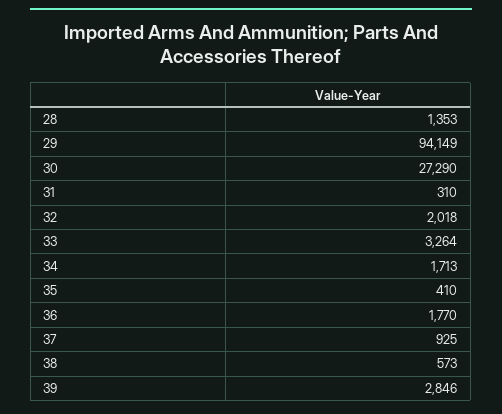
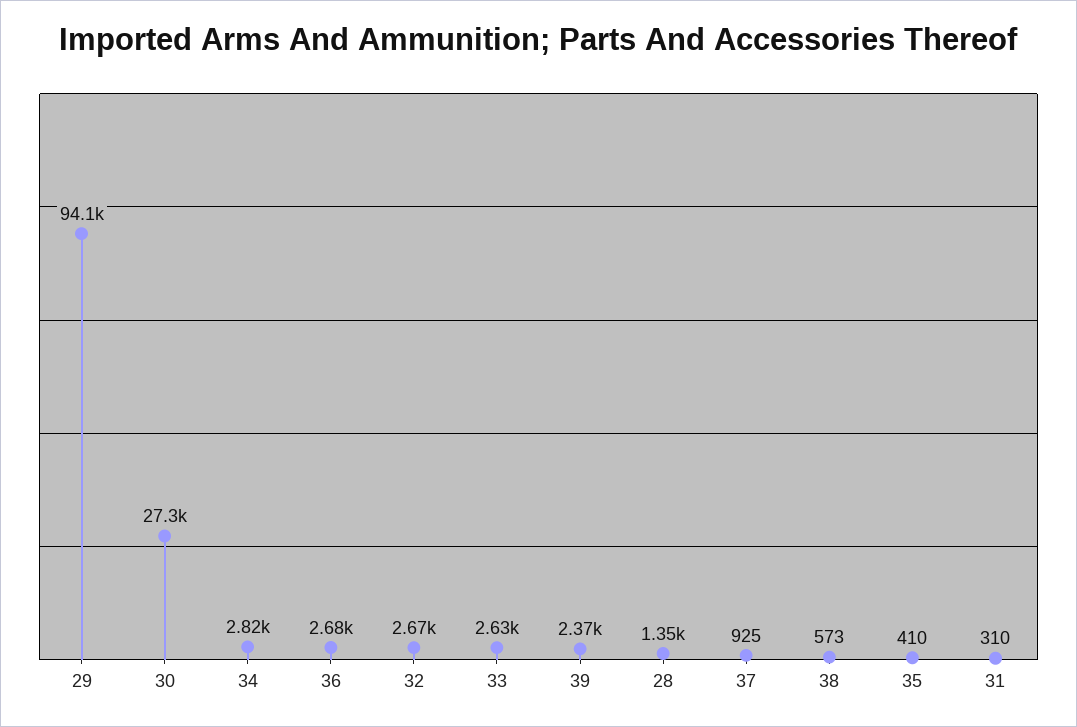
32: 2018 -> 2670
33: 3264 -> 2630
34: 1713 -> 2820
36: 1770 -> 2680
39: 2846 -> 2370

